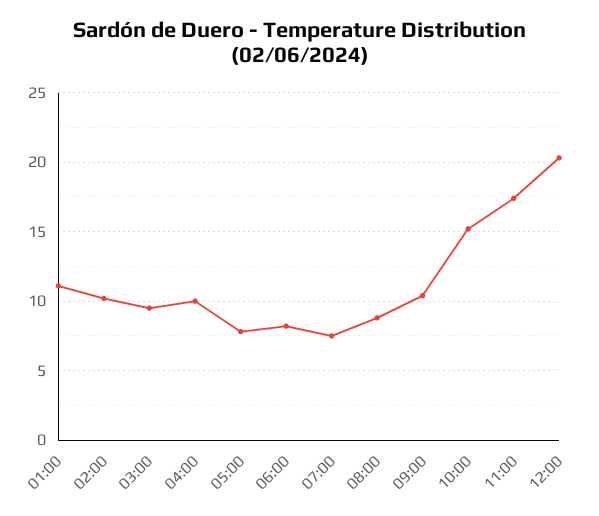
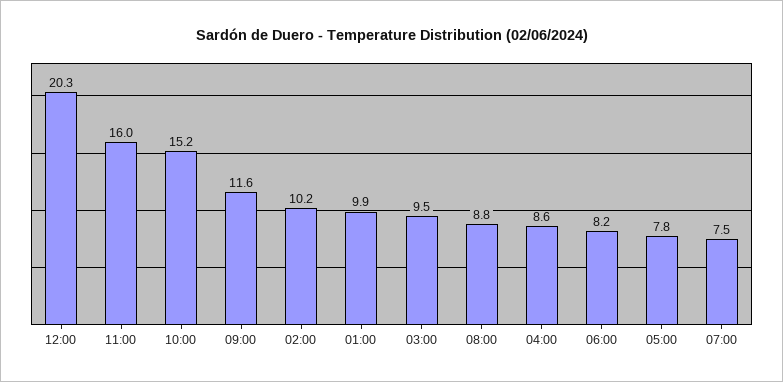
01:00: 11 -> 9.9
04:00: 10 -> 8.6
09:00: 10.5 -> 11.6
11:00: 17.5 -> 16

